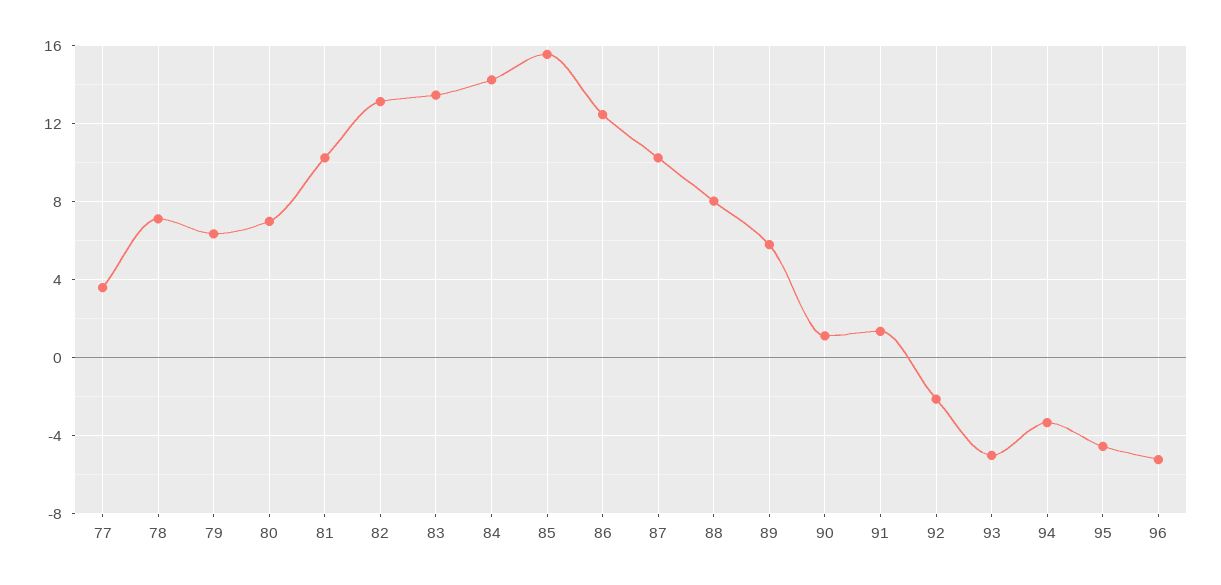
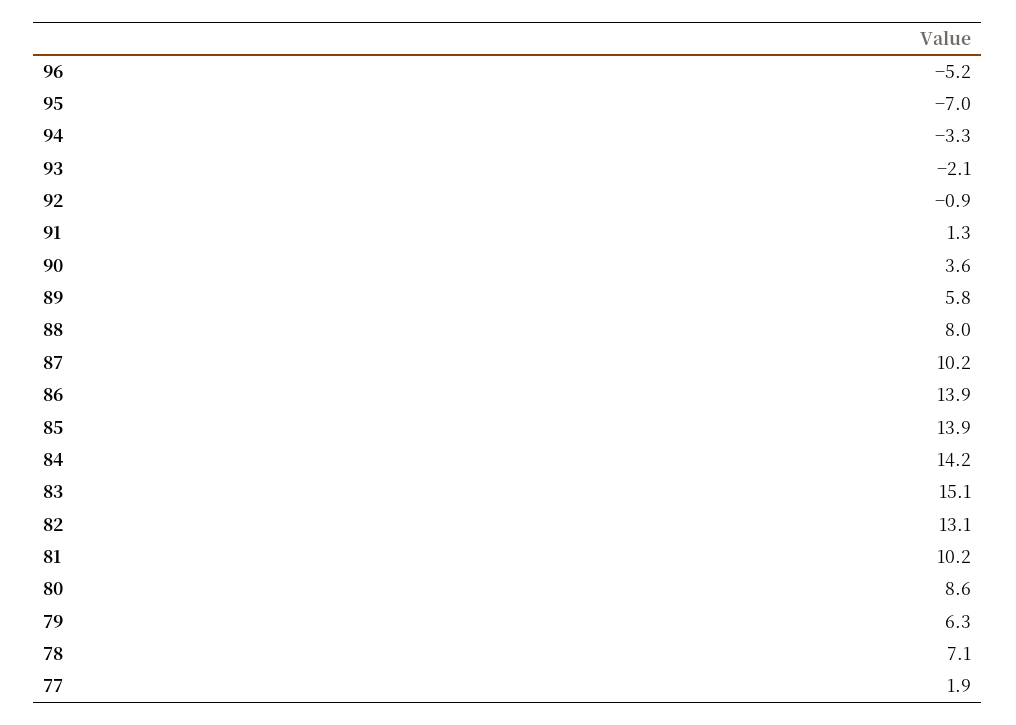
77: 3.5 -> 1.9
80: 7 -> 8.6
83: 13.5 -> 15.1
85: 15.5 -> 13.9
86: 12.5 -> 13.9
90: 1 -> 3.6
92: -2 -> -0.9
93: -5 -> -2.1
95: -4.5 -> -7

